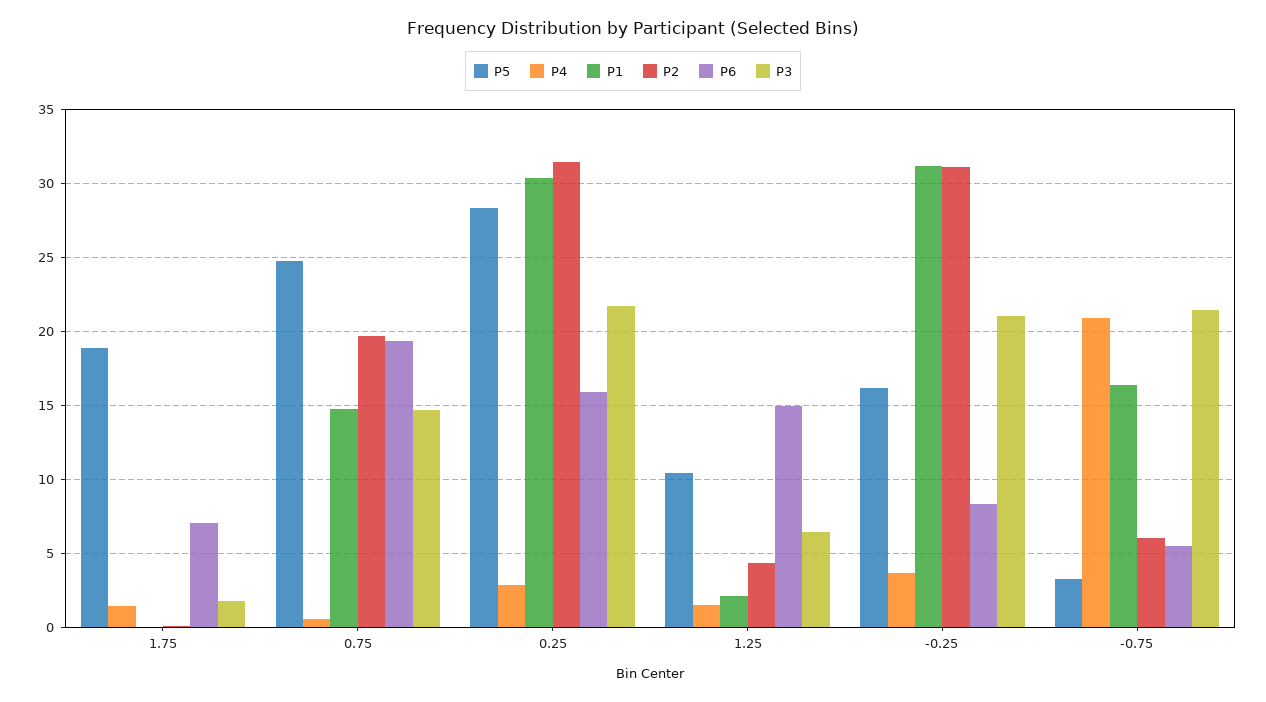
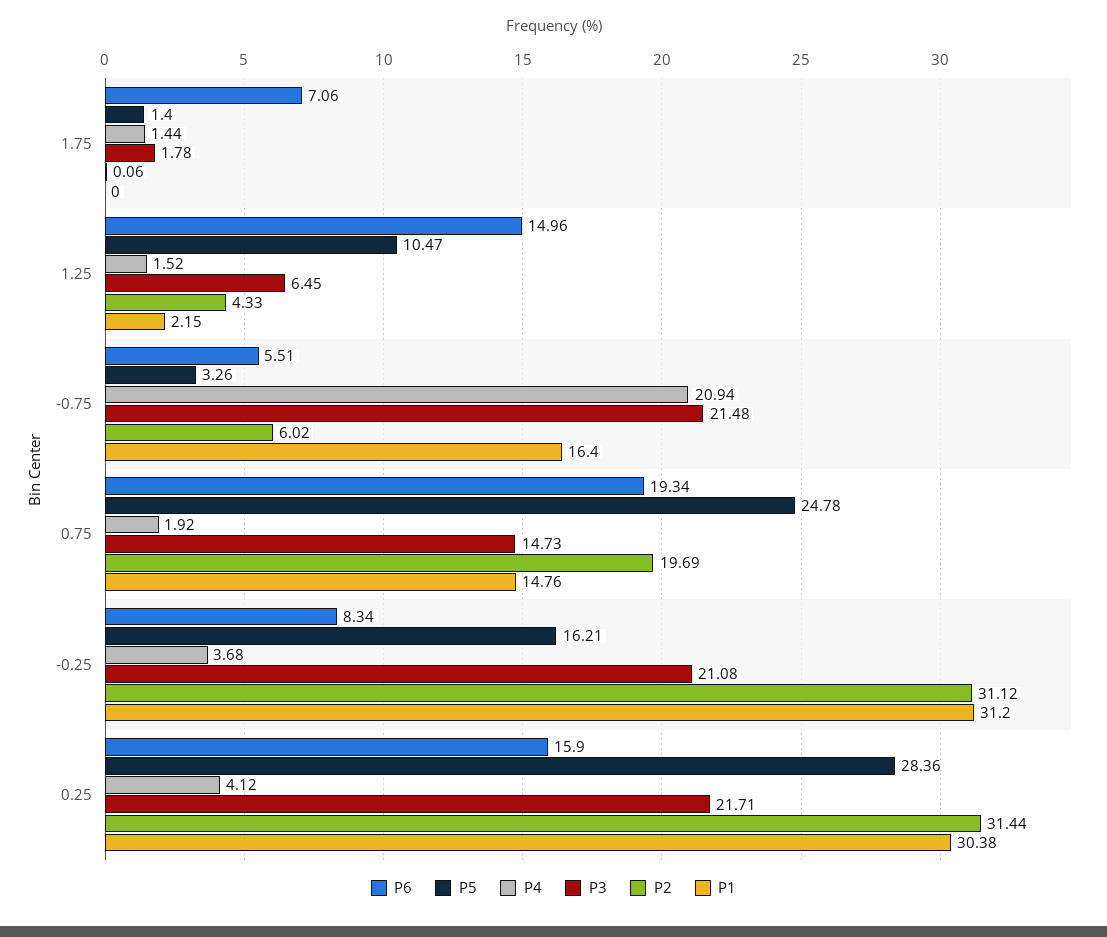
P5, 1.75: 19 -> 1.4
P4, 0.75: 0.5 -> 1.92
P4, 0.25: 3 -> 4.12

